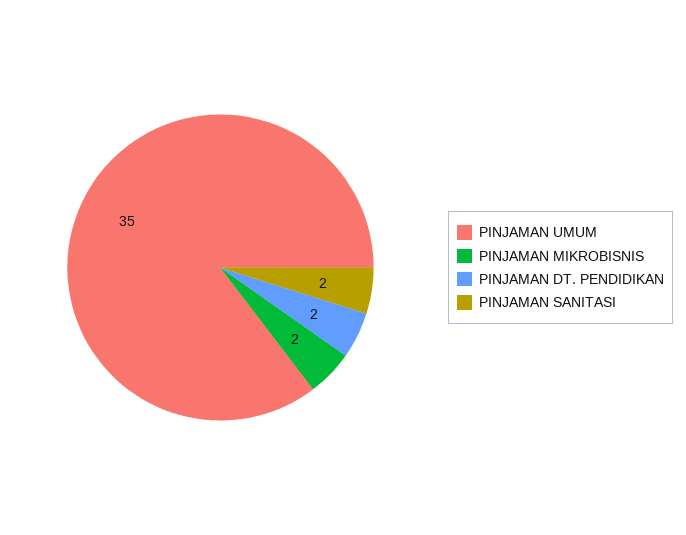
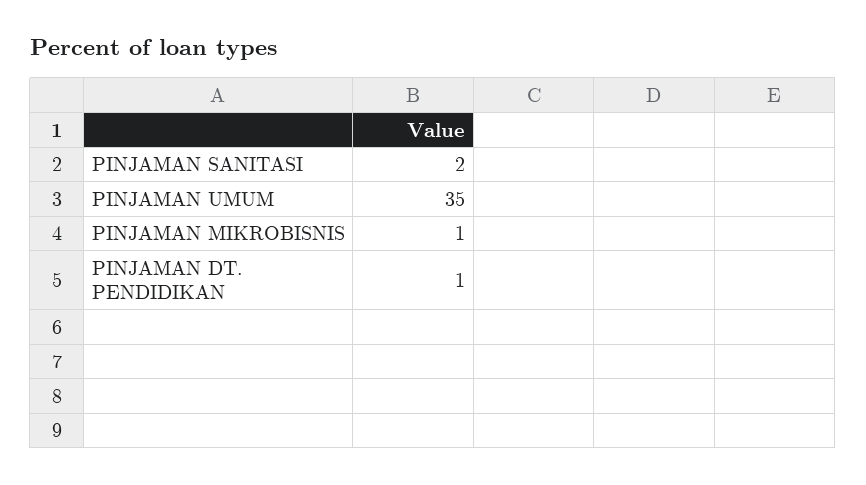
PINJAMAN MIKROBISNIS: 2 -> 1
PINJAMAN DT. PENDIDIKAN: 2 -> 1

